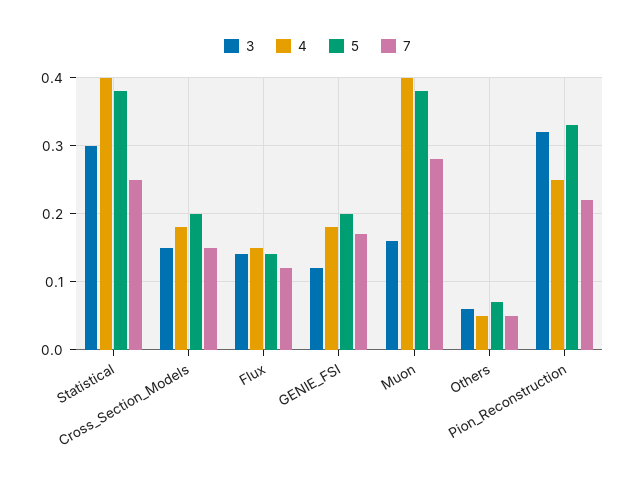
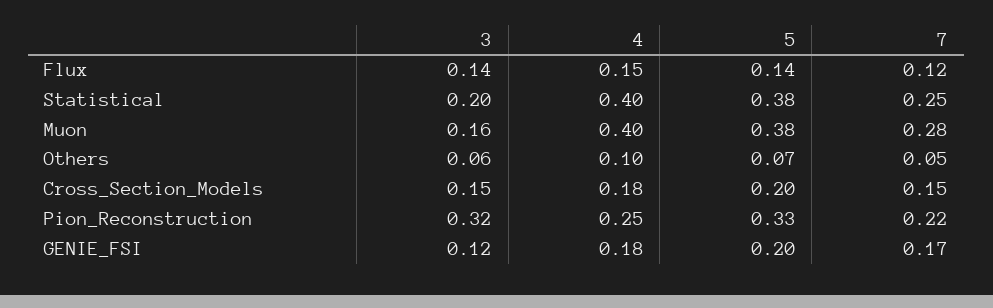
3, Statistical: 0.3 -> 0.2
4, Others: 0.05 -> 0.1

